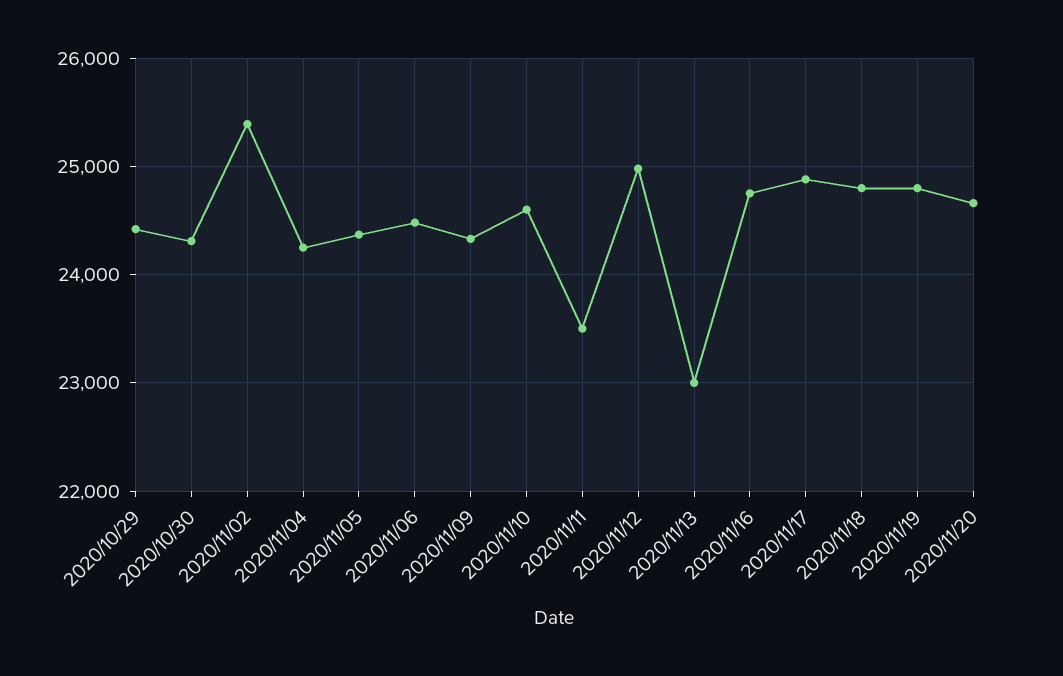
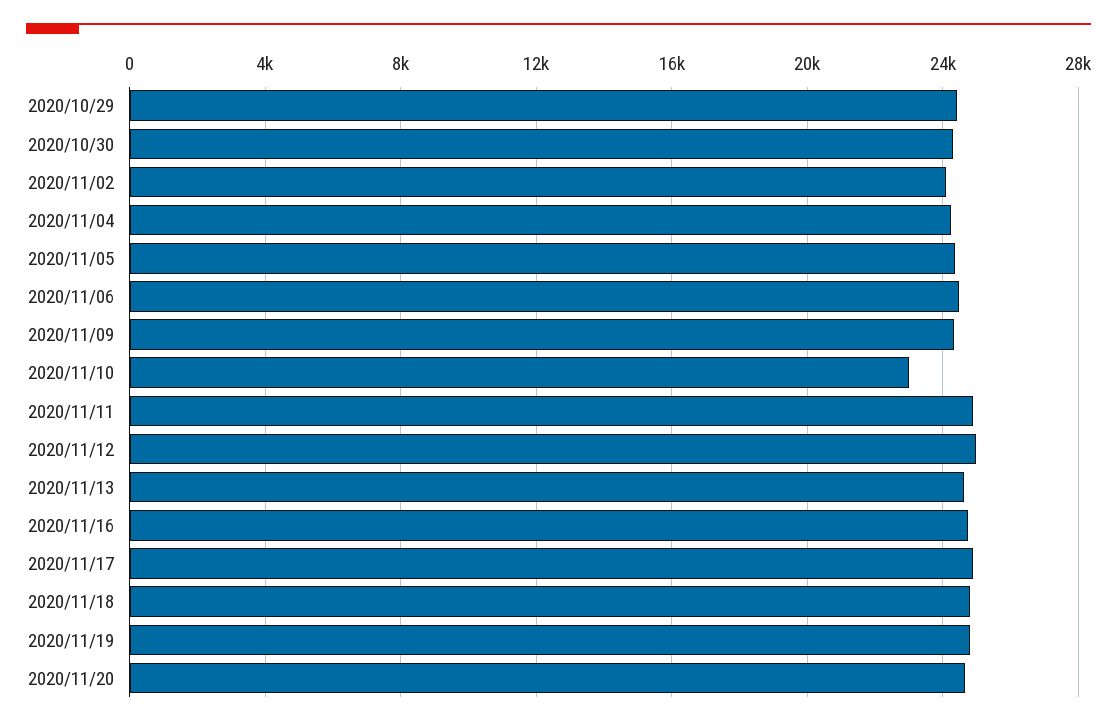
2020/11/02: 25400 -> 24000
2020/11/10: 24600 -> 23000
2020/11/11: 23500 -> 25000
2020/11/13: 23000 -> 24500

